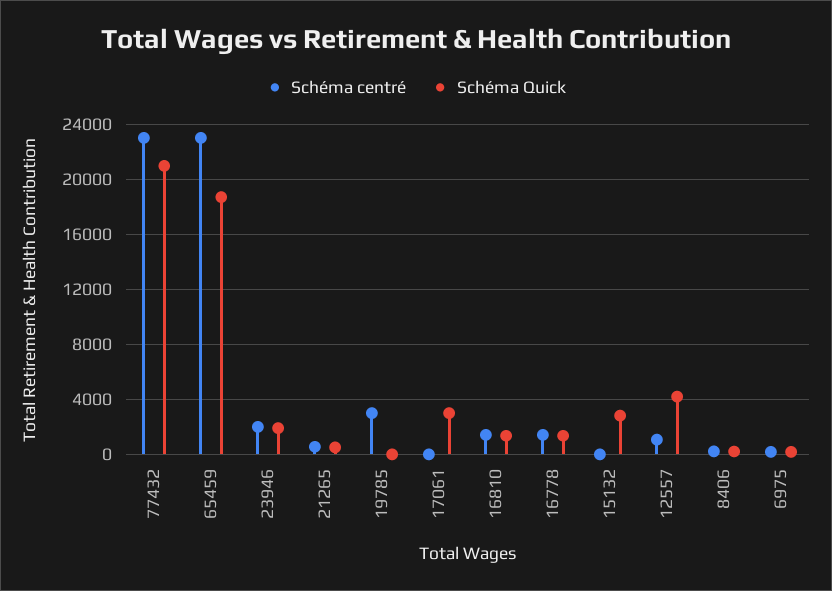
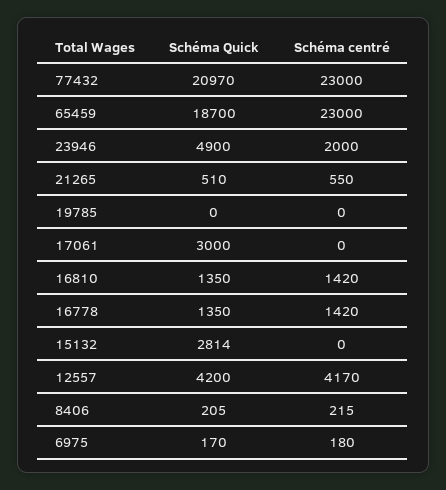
Schéma Quick, 23946: 2000 -> 4900
Schéma centré, 19785: 3000 -> 0
Schéma centré, 12557: 1000 -> 4170

